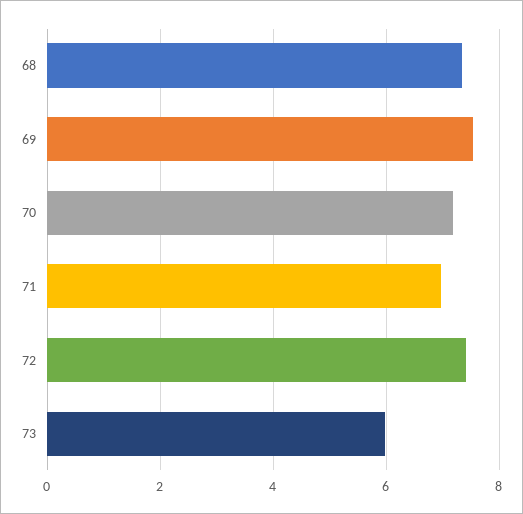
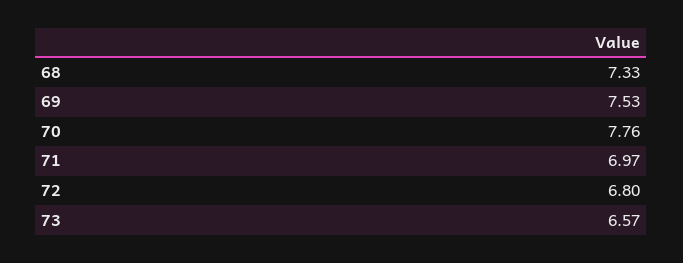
70: 7.2 -> 7.76
72: 7.4 -> 6.8
73: 6 -> 6.57

